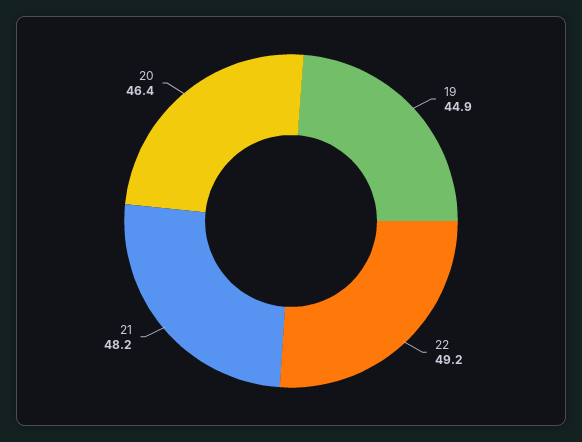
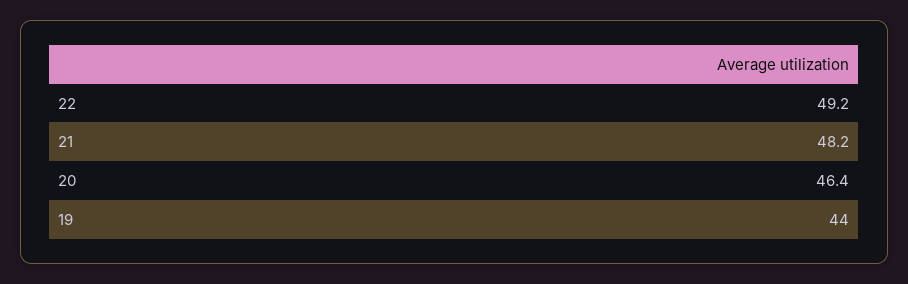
19: 44.9 -> 44

